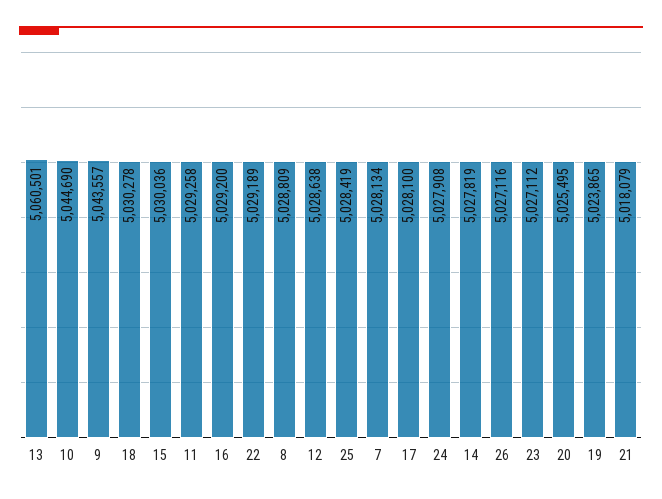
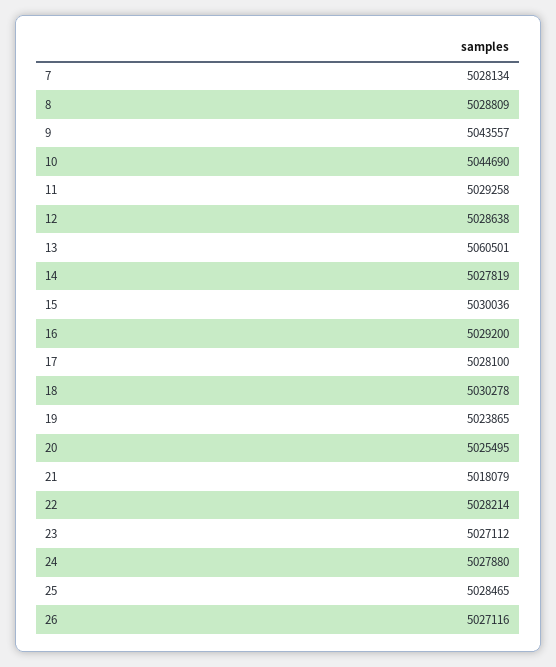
22: 5029189 -> 5028214
25: 5028419 -> 5028465
24: 5027908 -> 5027880

